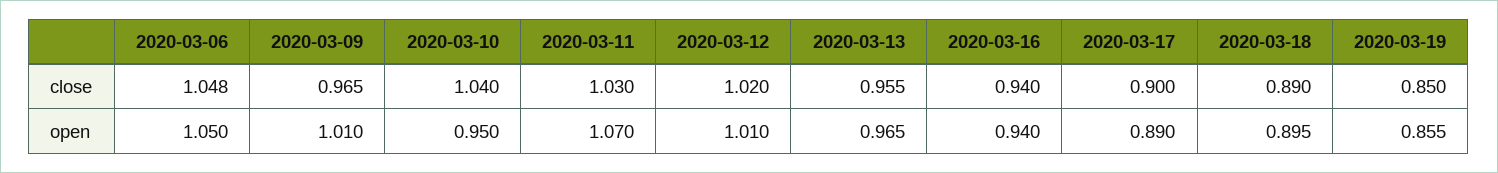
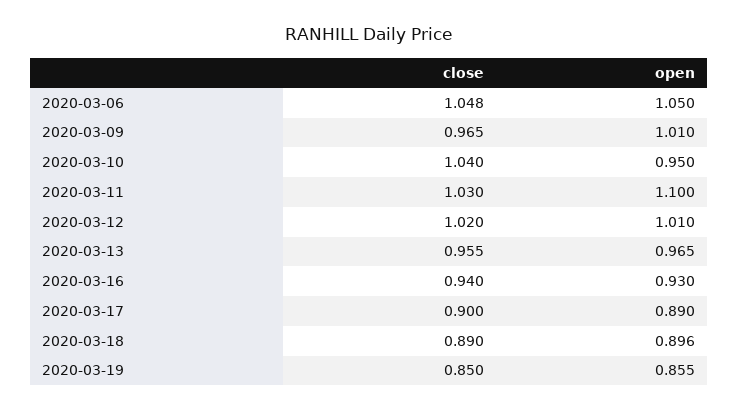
2020-03-11, open: 1.07 -> 1.1
2020-03-16, open: 0.94 -> 0.93
2020-03-18, open: 0.895 -> 0.896

